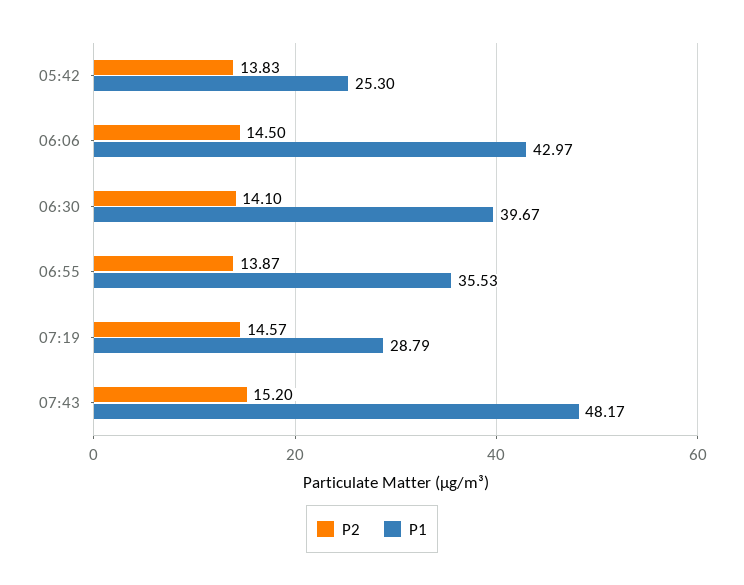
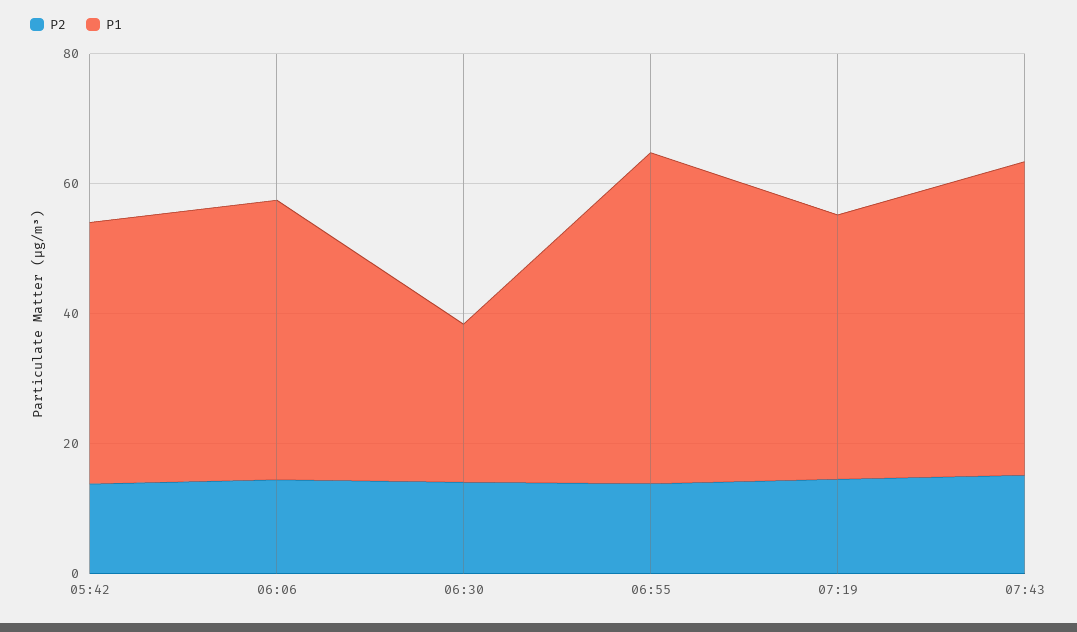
P1, 05:42: 25.3 -> 40
P1, 06:30: 39.67 -> 25
P1, 06:55: 35.53 -> 50
P1, 07:19: 28.79 -> 40

